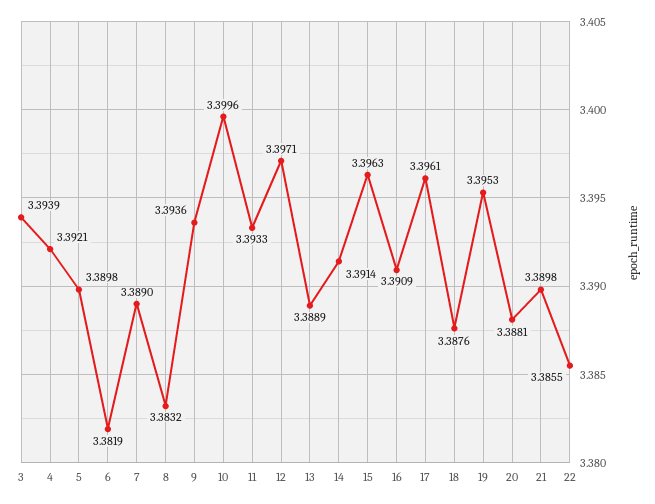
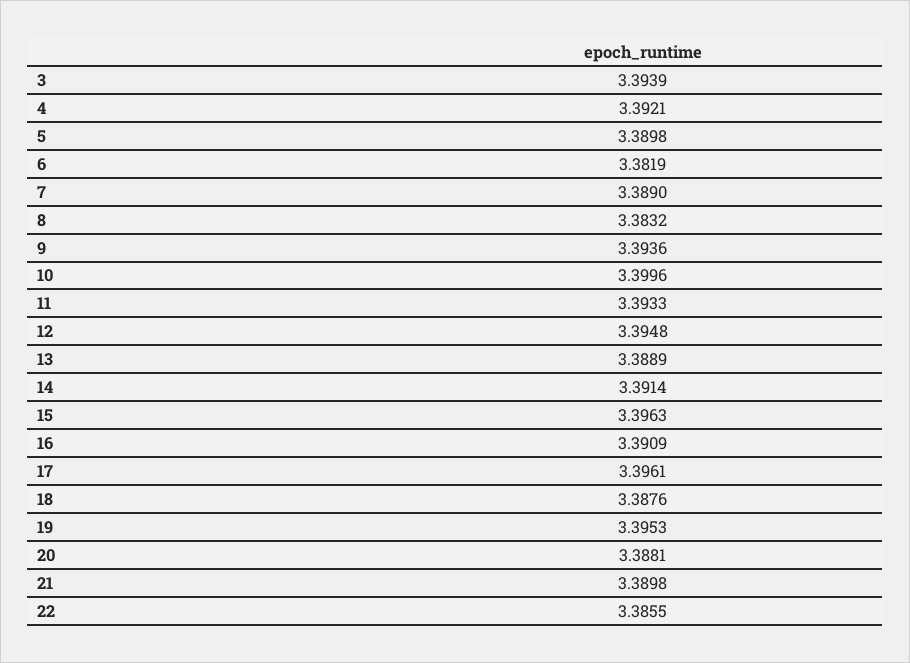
12: 3.3971 -> 3.3948

